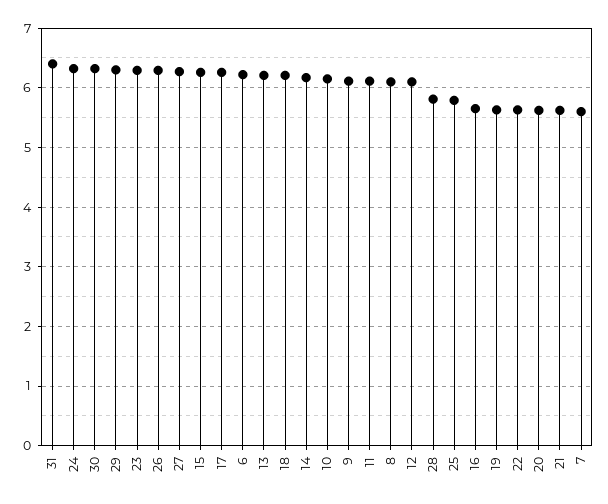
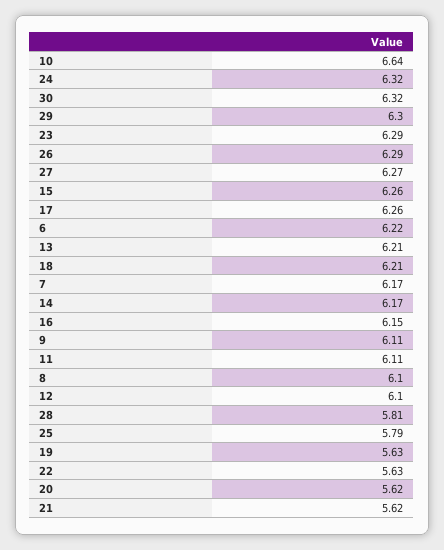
31: 6.4 -> none
10: 6.2 -> 6.64
16: 5.6 -> 6.15
7: 5.6 -> 6.17

